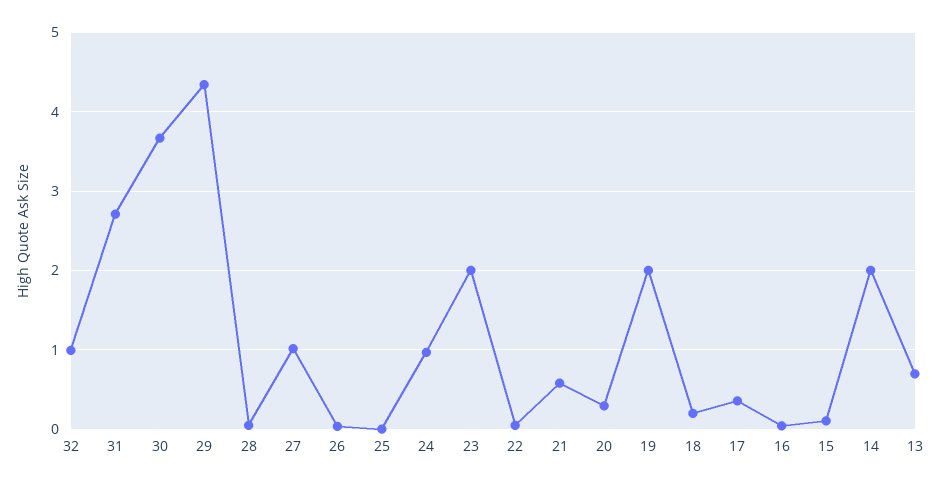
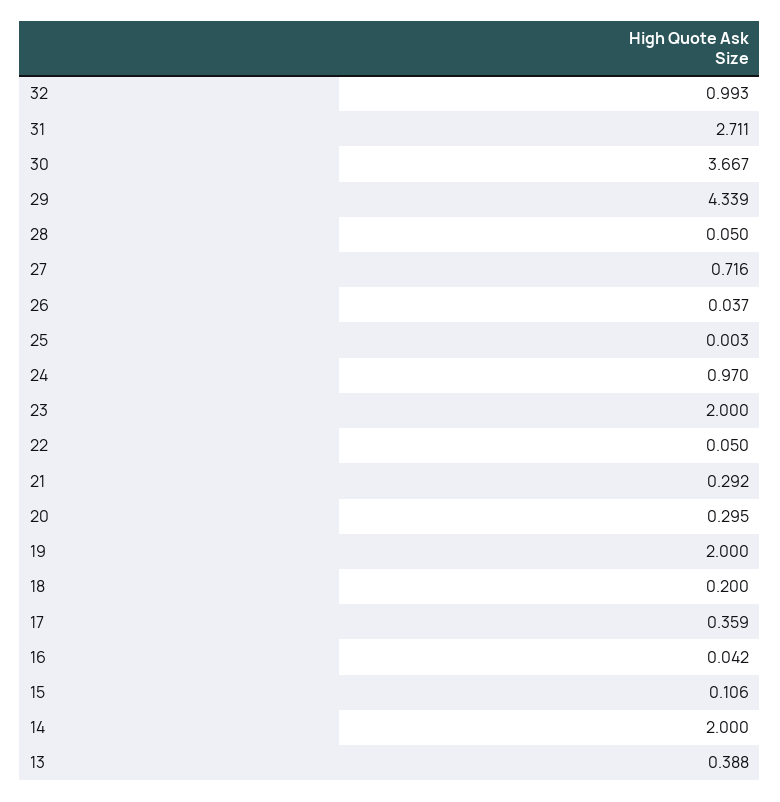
27: 1 -> 0.716
21: 0.6 -> 0.292
13: 0.7 -> 0.388

